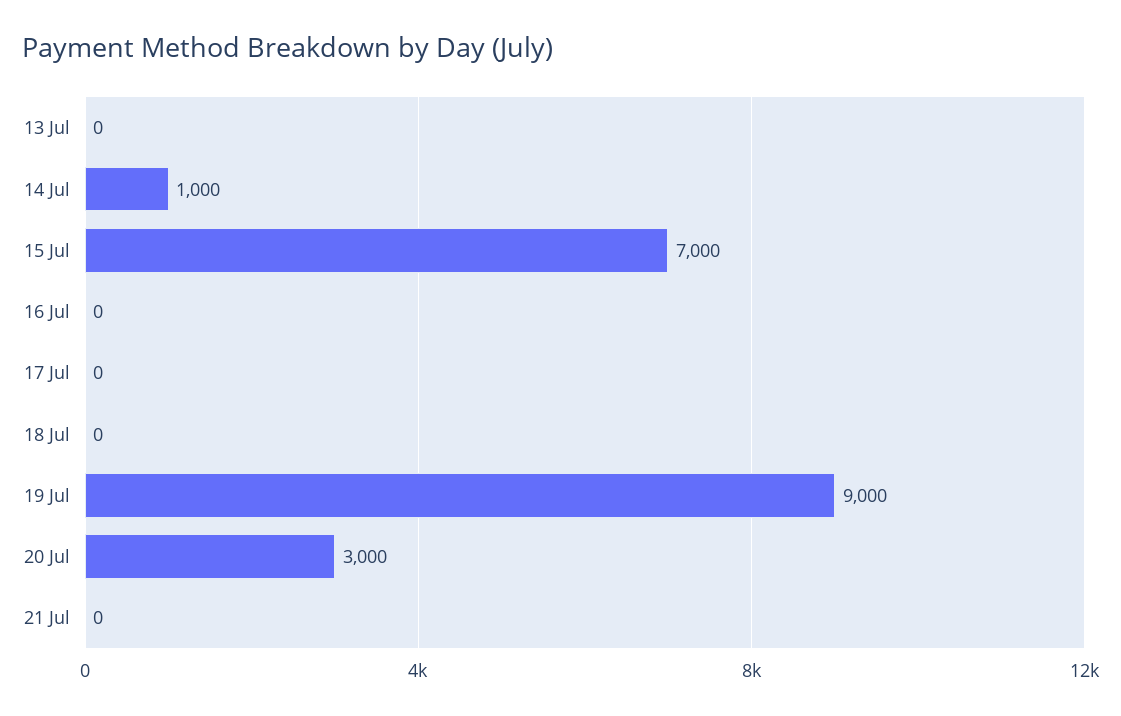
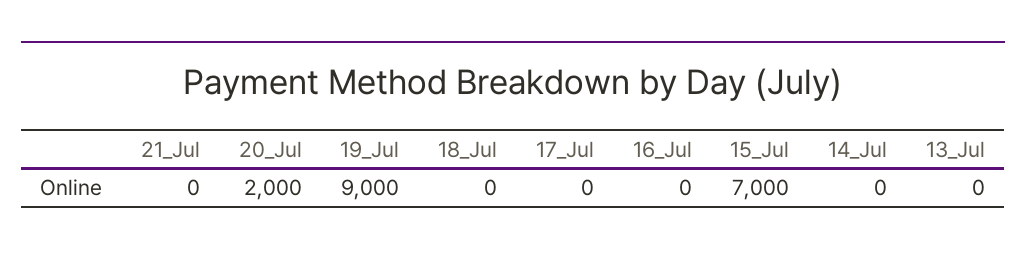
14 Jul: 1000 -> 0
20 Jul: 3000 -> 2000

